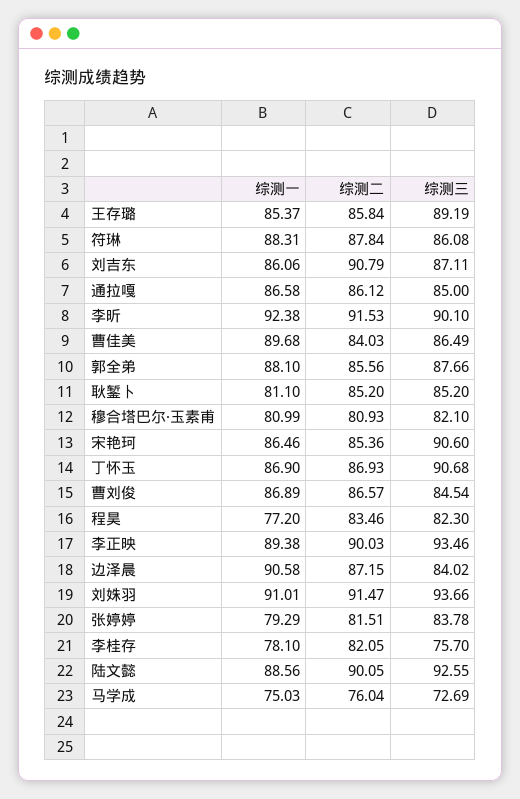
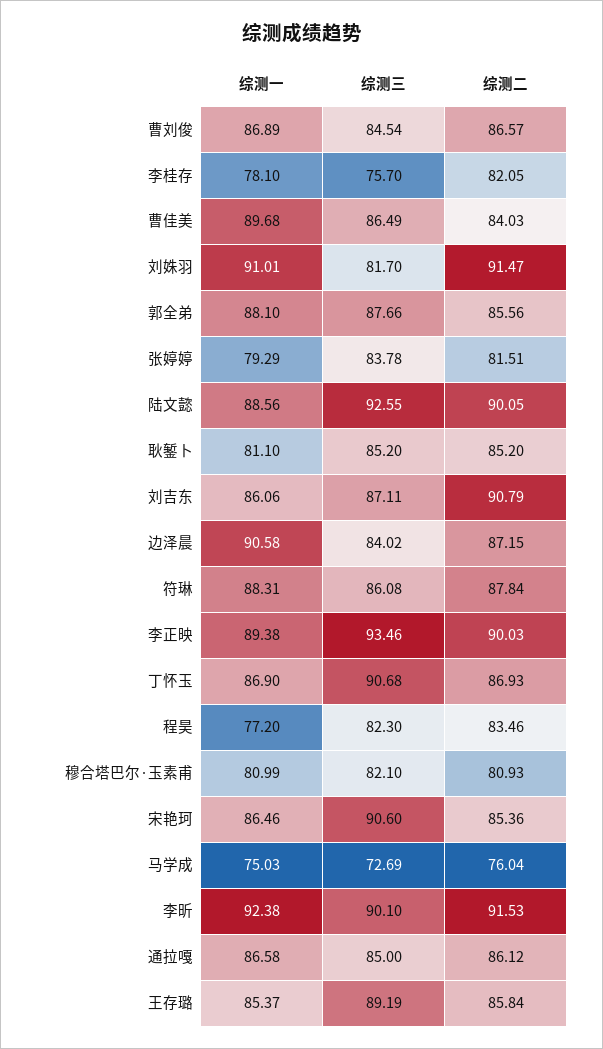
综测三, 刘姝羽: 93.66 -> 81.7

